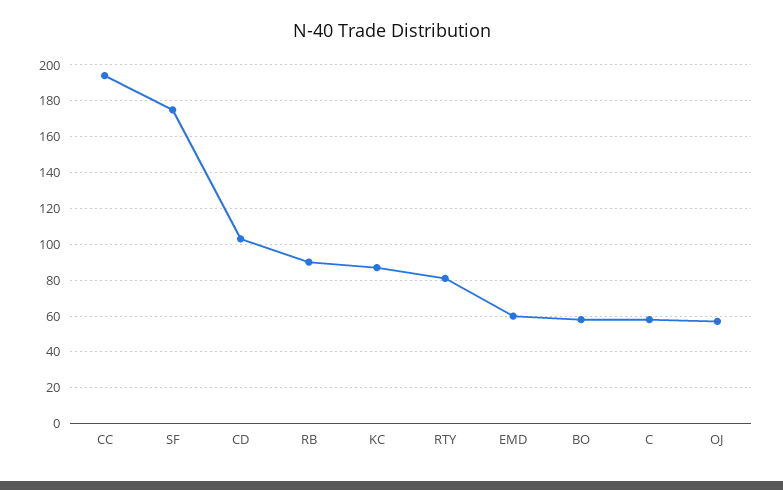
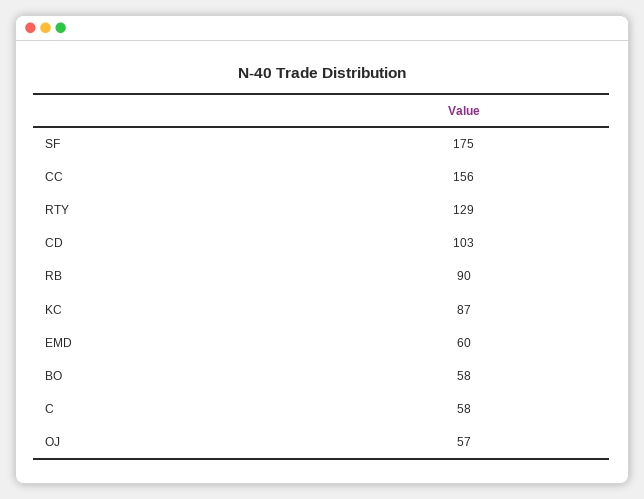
CC: 195 -> 156
RTY: 80 -> 129

